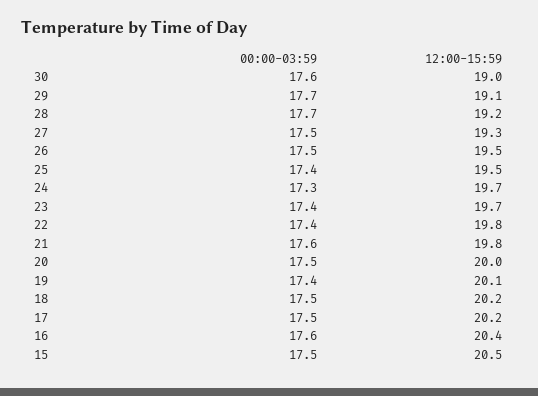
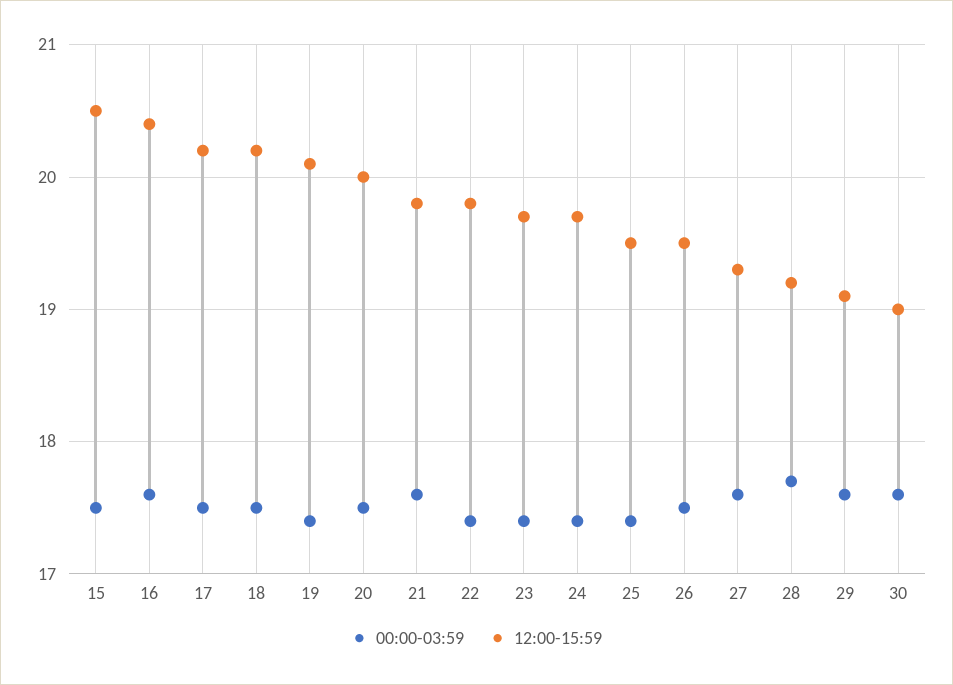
00:00-03:59, 29: 17.7 -> 17.6
00:00-03:59, 27: 17.5 -> 17.6
00:00-03:59, 24: 17.3 -> 17.4

